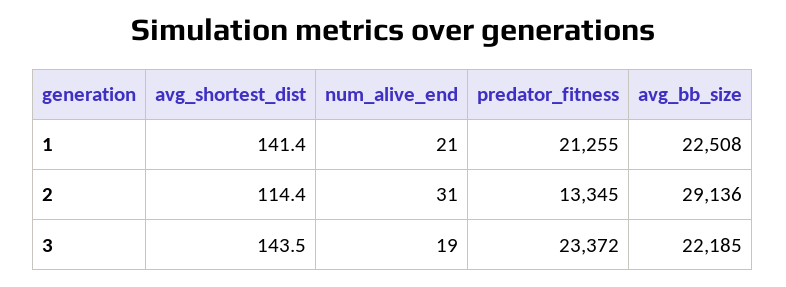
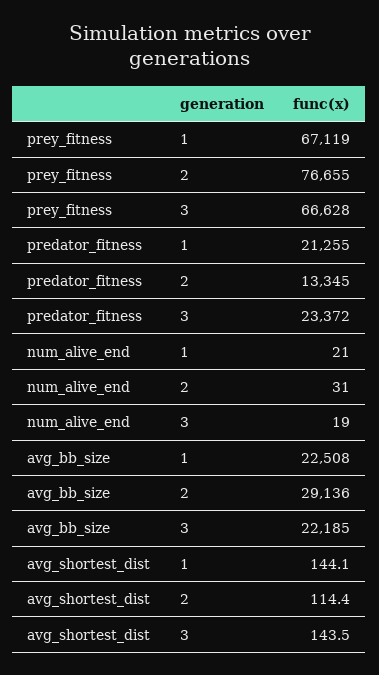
avg_shortest_dist, 1: 141.4 -> 144.1
prey_fitness, 1: none -> 67119
prey_fitness, 2: none -> 76655
prey_fitness, 3: none -> 66628

